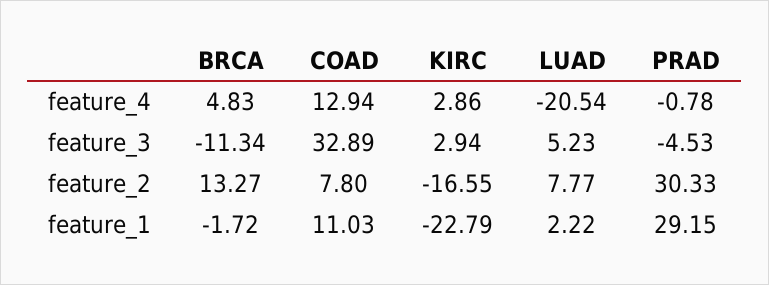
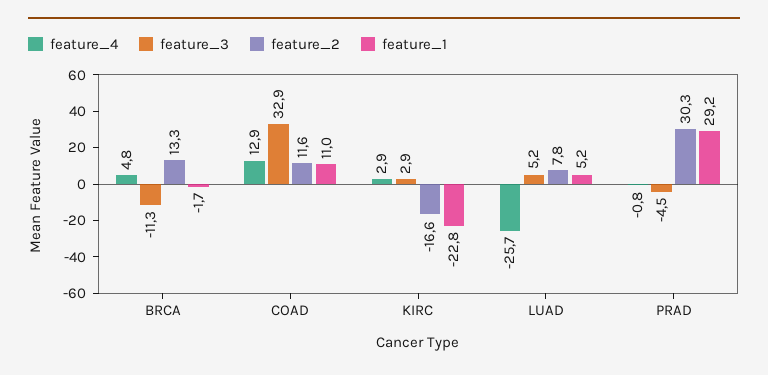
feature_4, LUAD: -20.54 -> -25.7
feature_2, COAD: 7.8 -> 11.6
feature_1, LUAD: 2.22 -> 5.2

